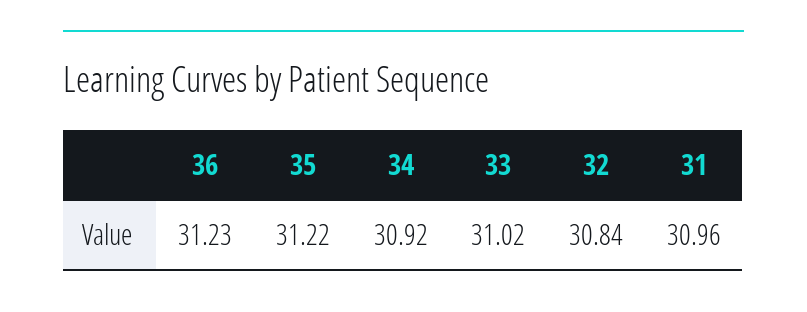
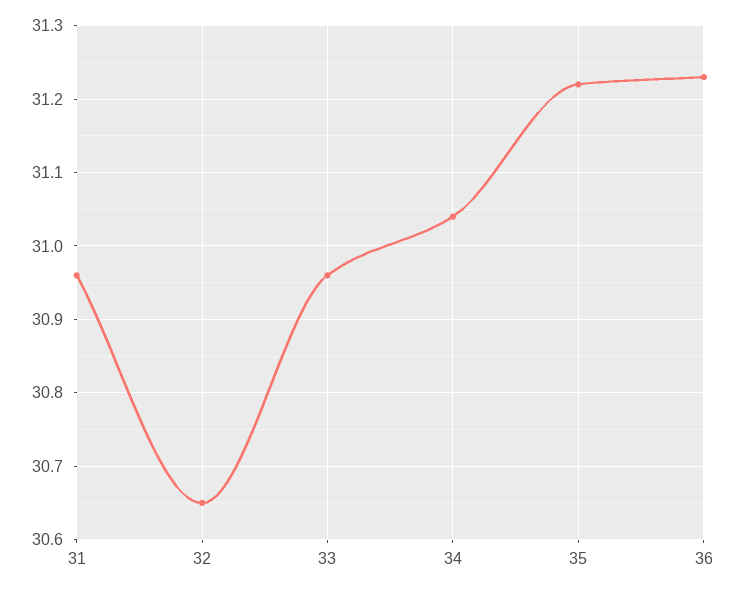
34: 30.92 -> 31.04
33: 31.02 -> 30.96
32: 30.84 -> 30.65

